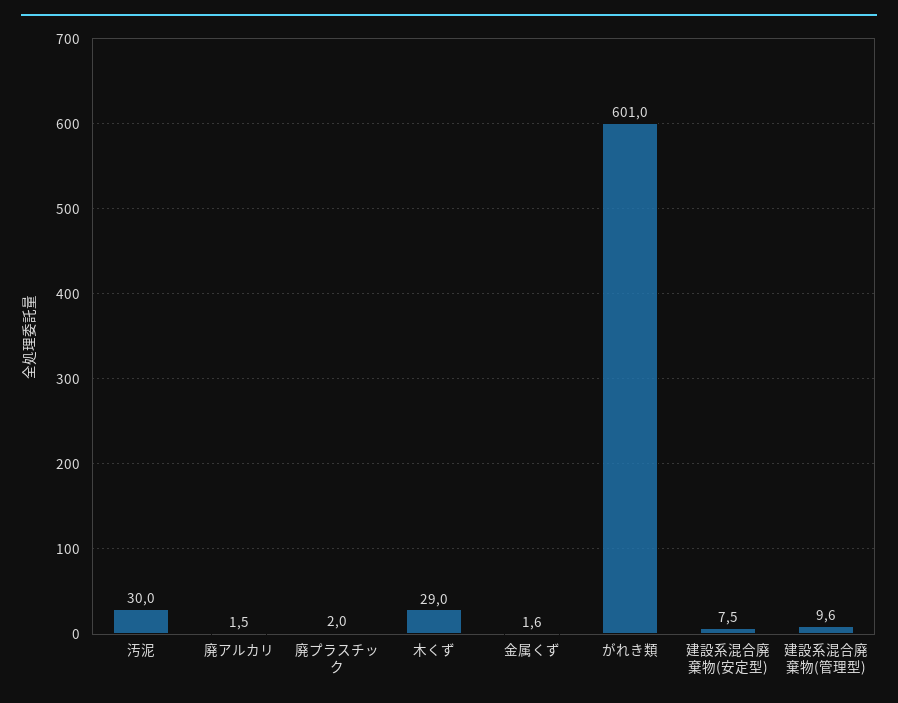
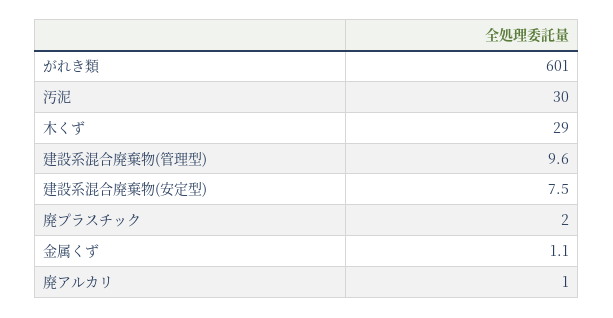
廃アルカリ: 1.5 -> 1
金属くず: 1.6 -> 1.1

